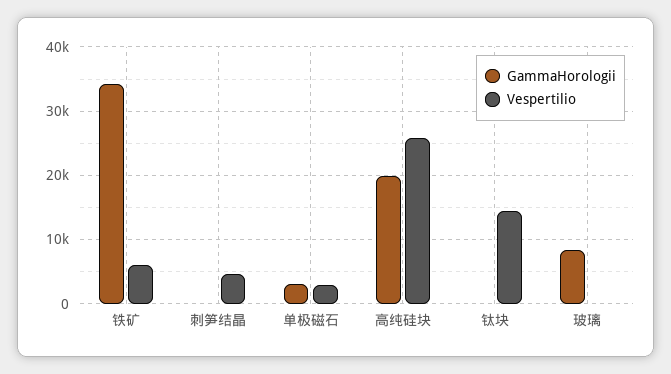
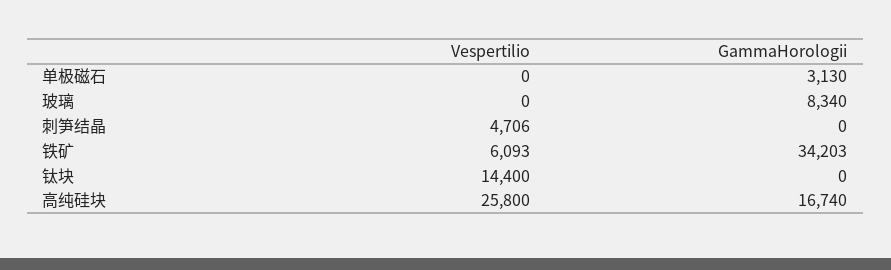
Vespertilio, 单极磁石: 3000 -> 0
GammaHorologii, 高纯硅块: 20000 -> 16740

